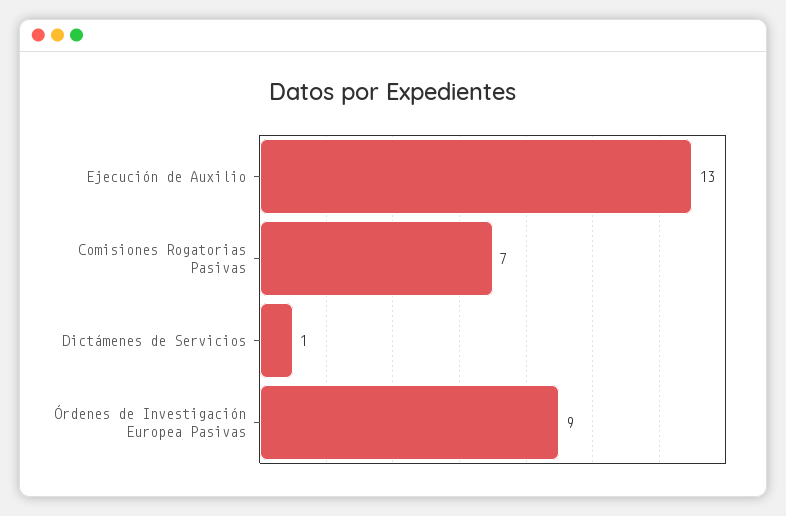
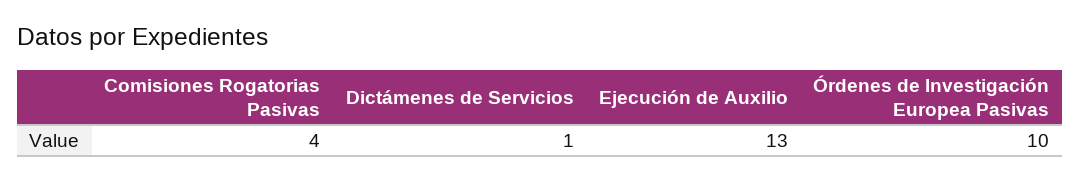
Comisiones Rogatorias Pasivas: 7 -> 4
Órdenes de Investigación Europea Pasivas: 9 -> 10

